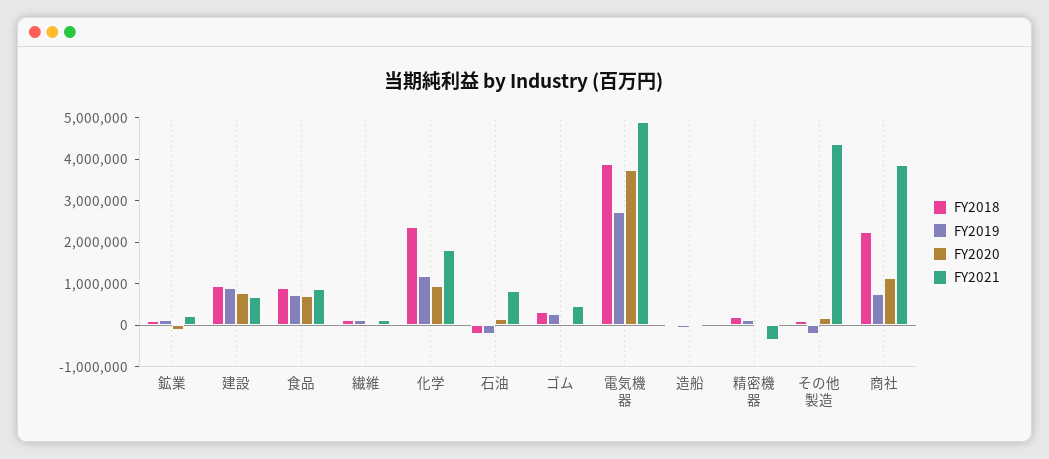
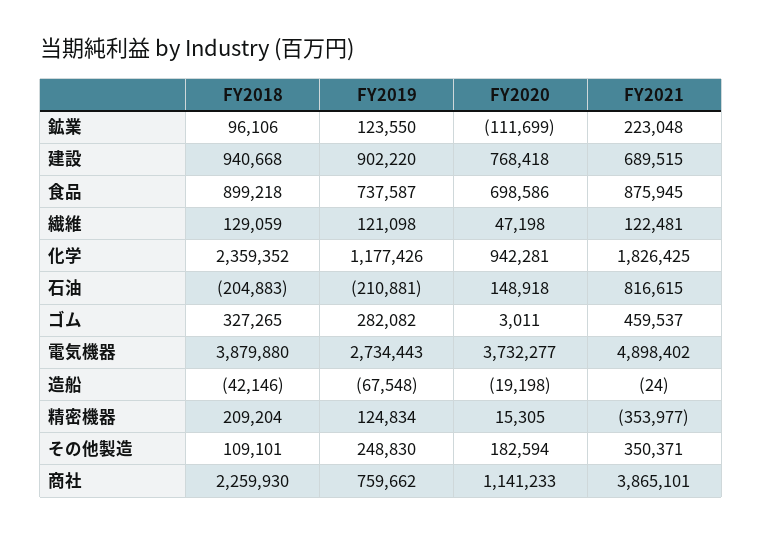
FY2019, その他製造: -200000 -> 248830
FY2021, その他製造: 4400000 -> 350371

